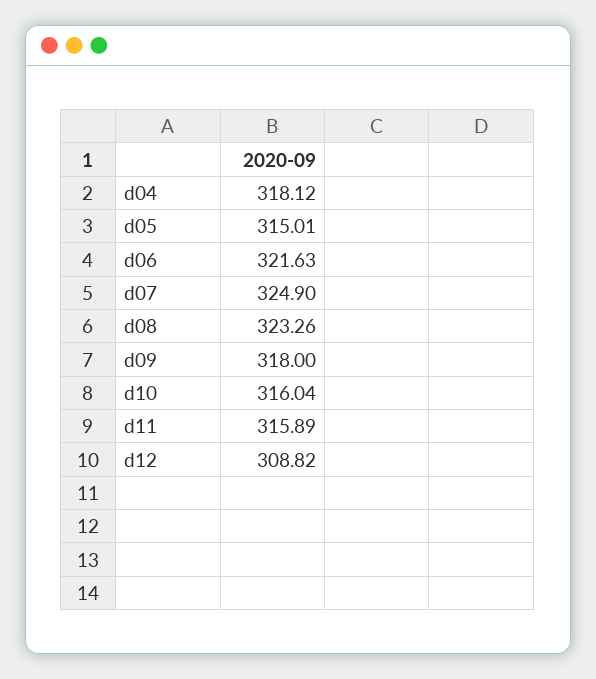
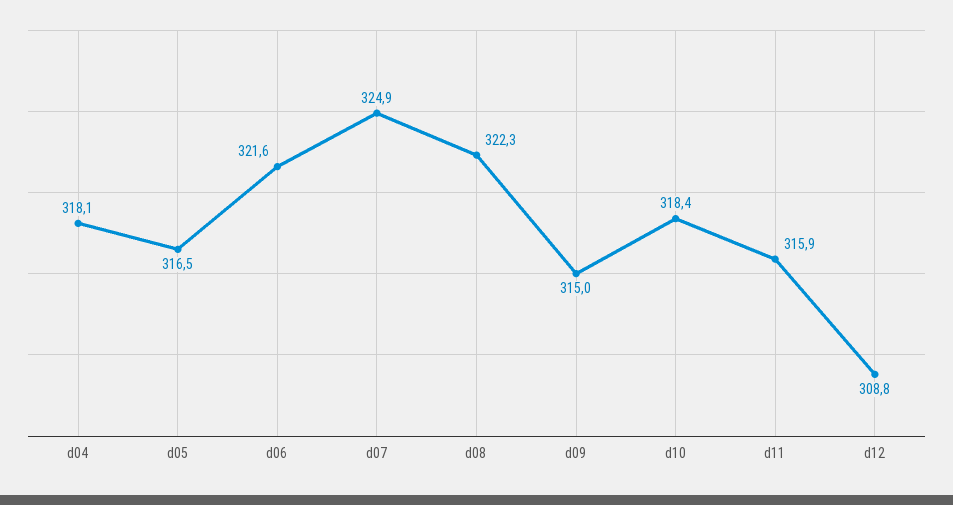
d05: 315.01 -> 316.5
d08: 323.26 -> 322.3
d09: 318 -> 315
d10: 316.04 -> 318.4

